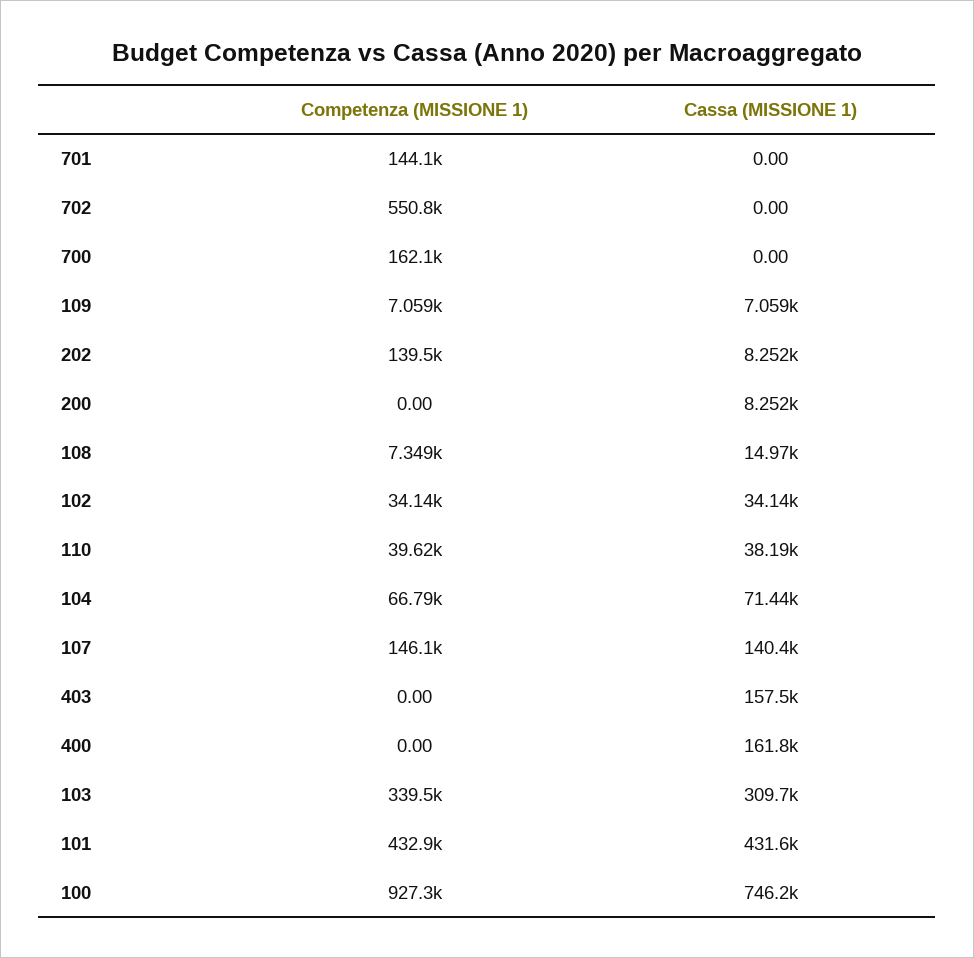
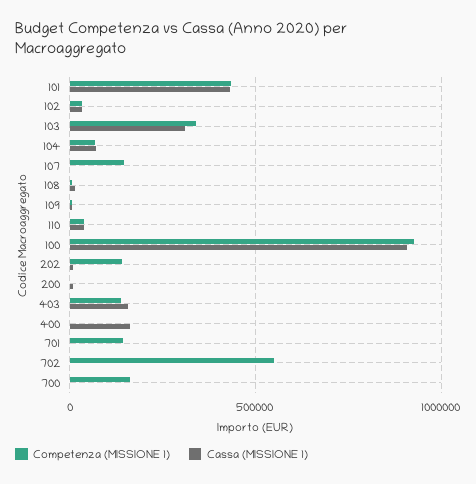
Cassa (MISSIONE 1), 107: 140400 -> 0
Competenza (MISSIONE 1), 403: 0 -> 150000
Cassa (MISSIONE 1), 100: 746200 -> 900000

